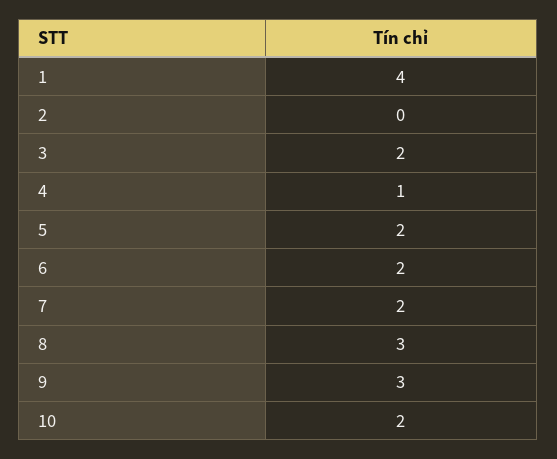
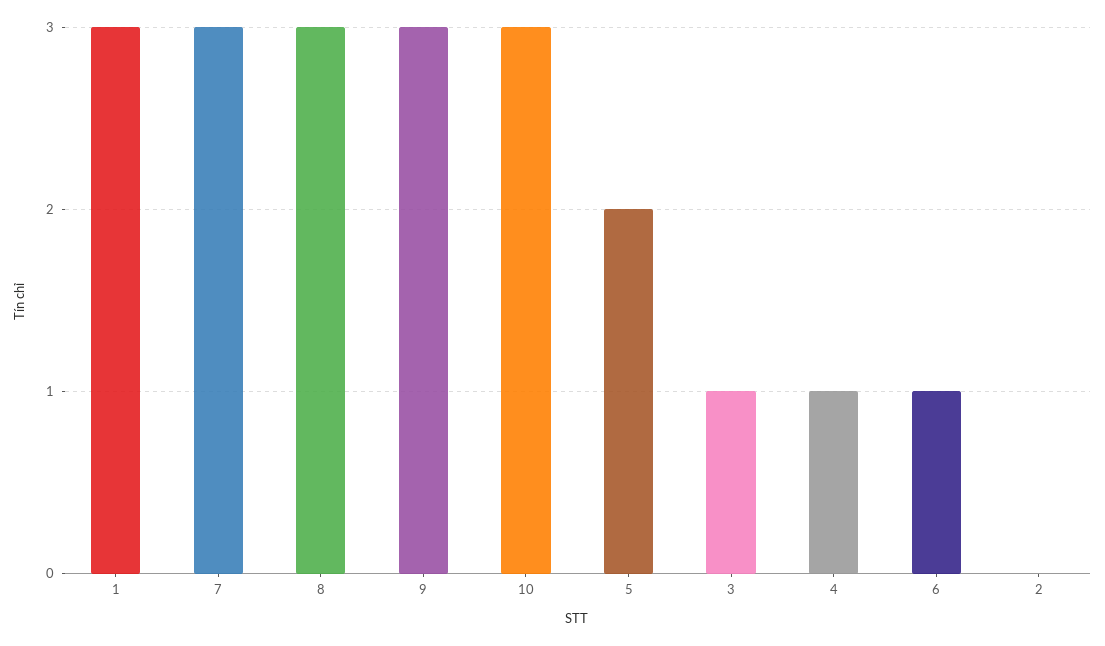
1: 4 -> 3
3: 2 -> 1
6: 2 -> 1
7: 2 -> 3
10: 2 -> 3

